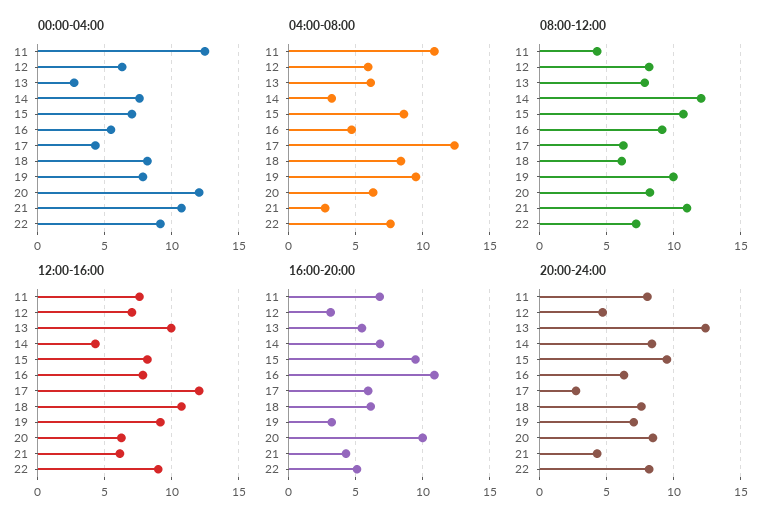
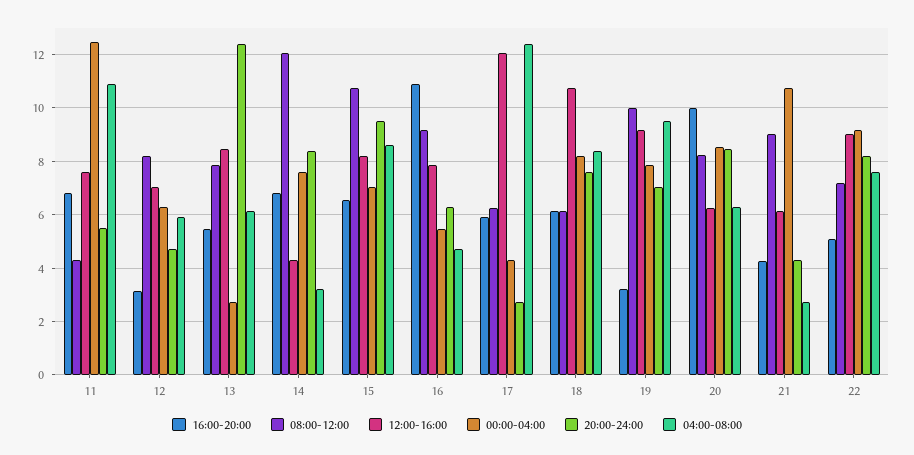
00:00-04:00, 20: 12 -> 8.5
08:00-12:00, 21: 11 -> 9
12:00-16:00, 13: 10 -> 8.5
16:00-20:00, 15: 9.5 -> 6.5
20:00-24:00, 11: 8 -> 5.5

